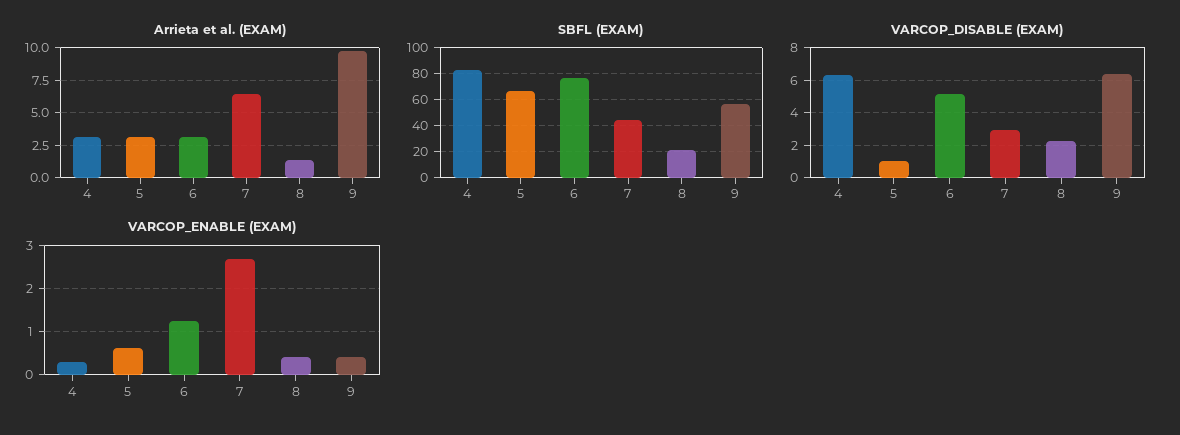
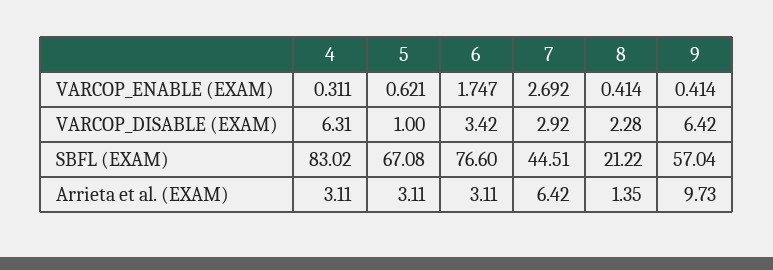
VARCOP_DISABLE (EXAM), 6: 5 -> 3.42
VARCOP_ENABLE (EXAM), 6: 1.2 -> 1.747

